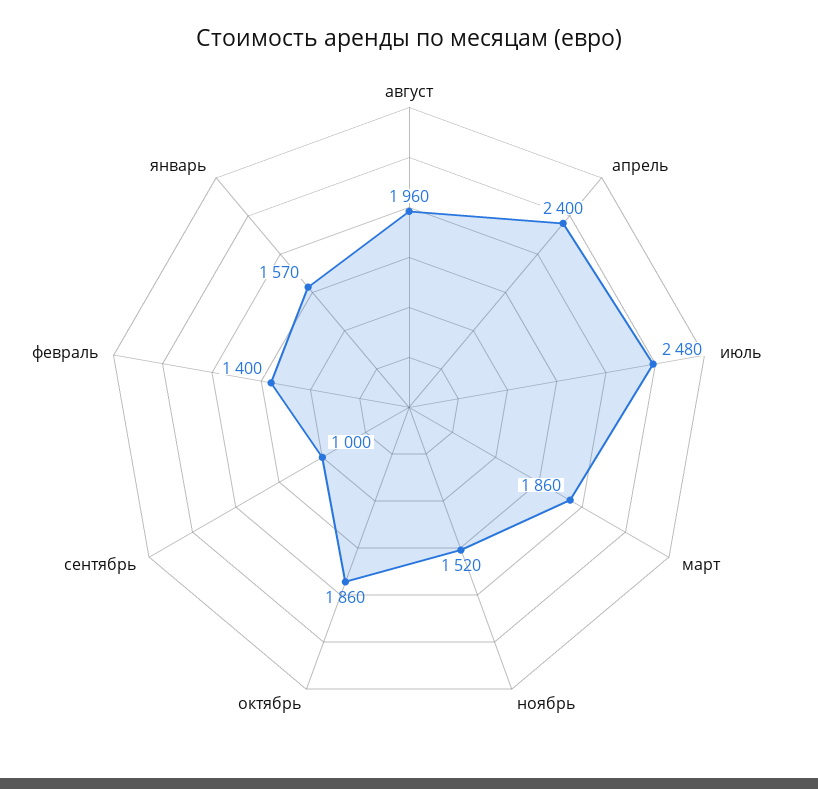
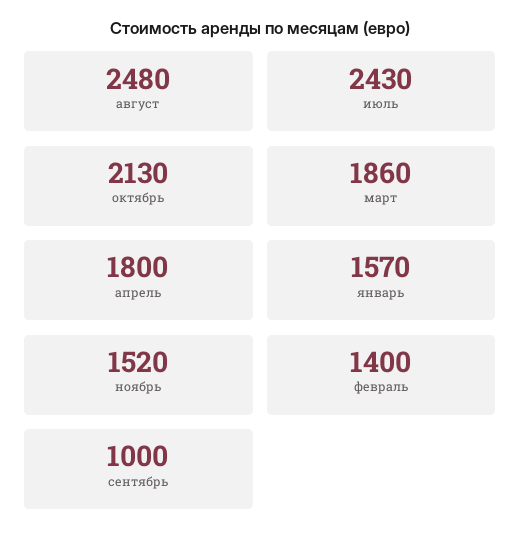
август: 1960 -> 2480
апрель: 2400 -> 1800
июль: 2480 -> 2430
октябрь: 1860 -> 2130

